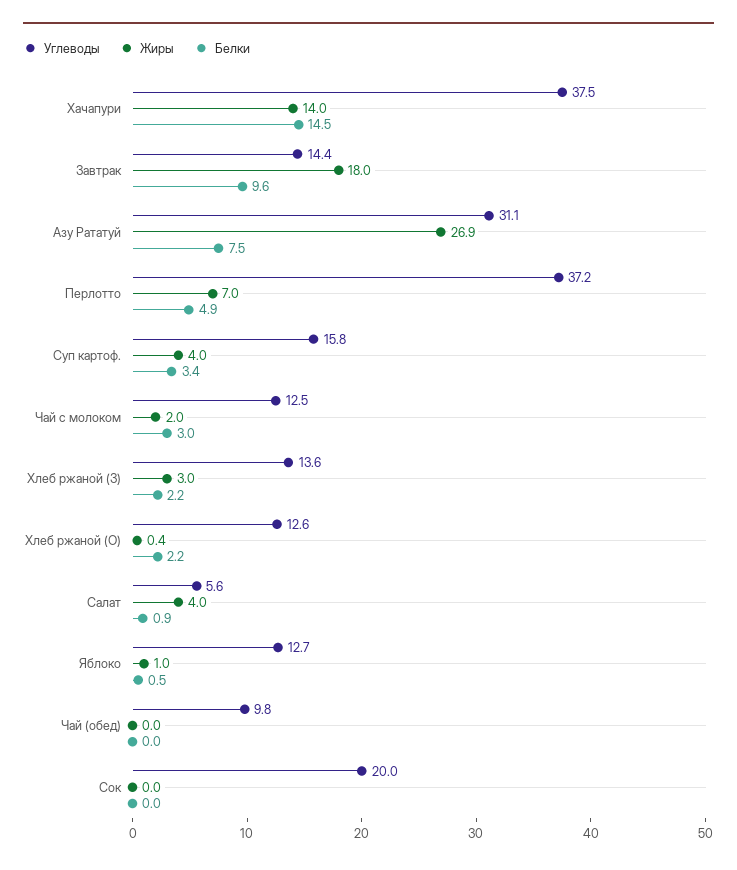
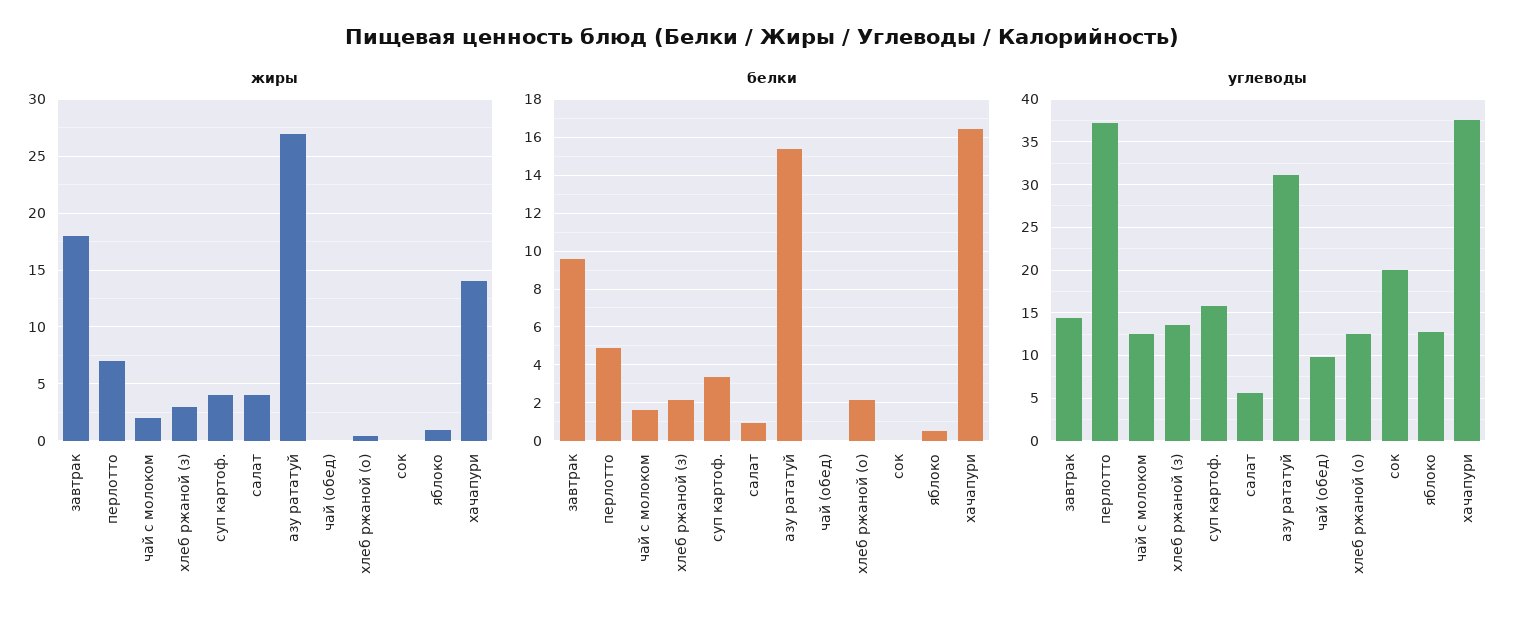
Белки, Хачапури: 14.5 -> 16.5
Белки, Азу Рататуй: 7.5 -> 15.5
Белки, Чай с молоком: 3 -> 1.5

